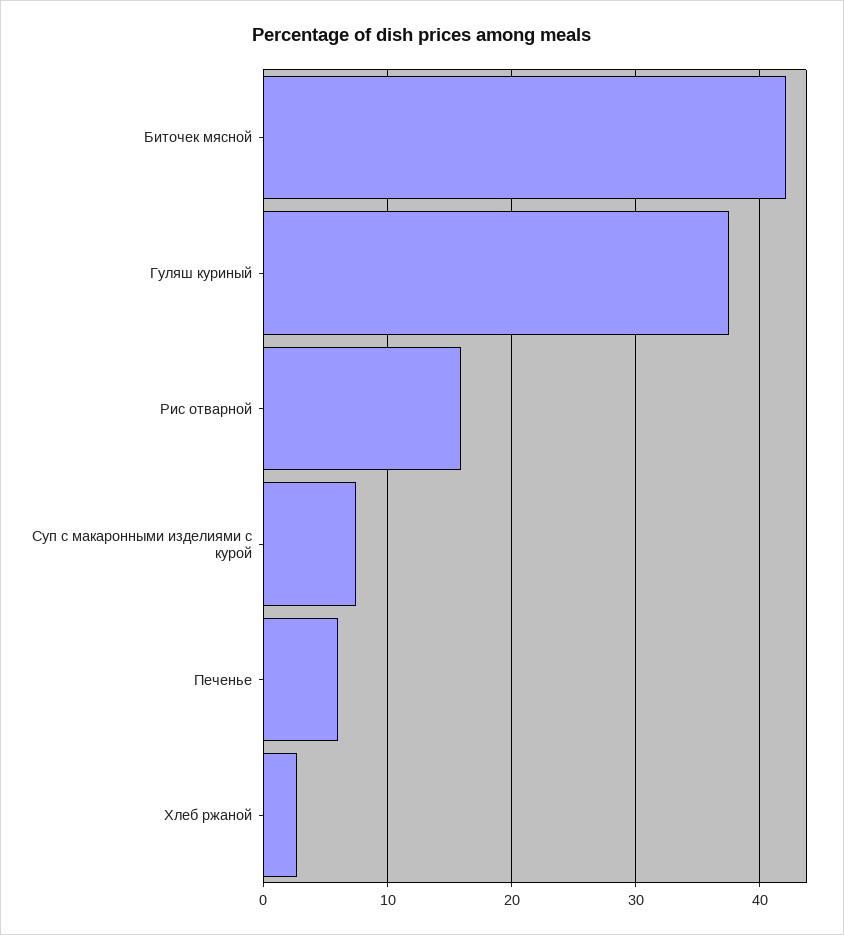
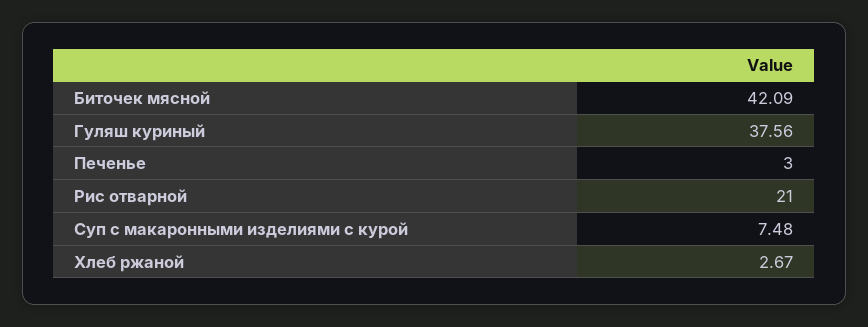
Рис отварной: 16 -> 21
Печенье: 6 -> 3

